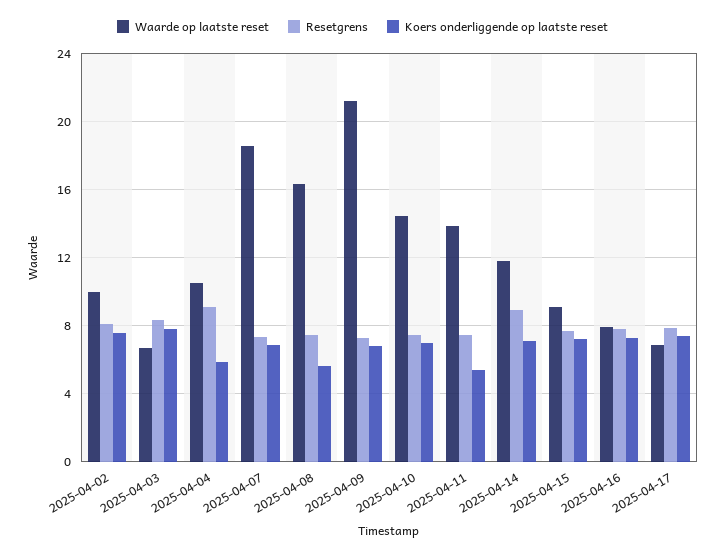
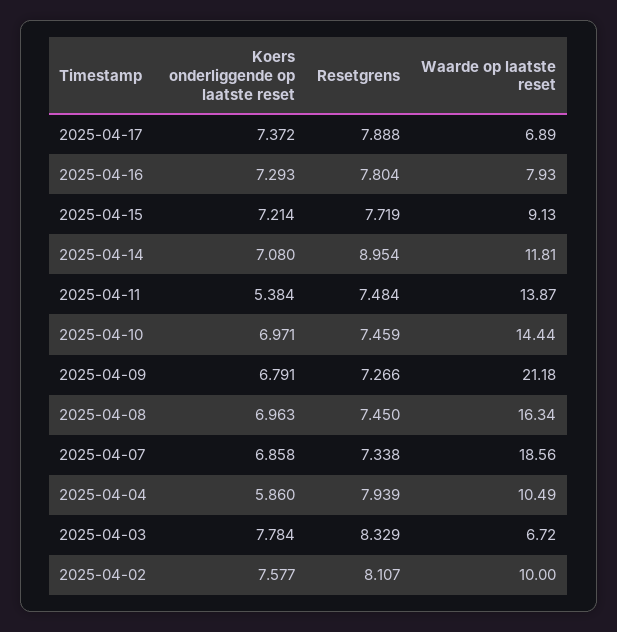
Resetgrens, 2025-04-04: 9 -> 7.939
Koers onderliggende op laatste reset, 2025-04-08: 5.5 -> 6.963

